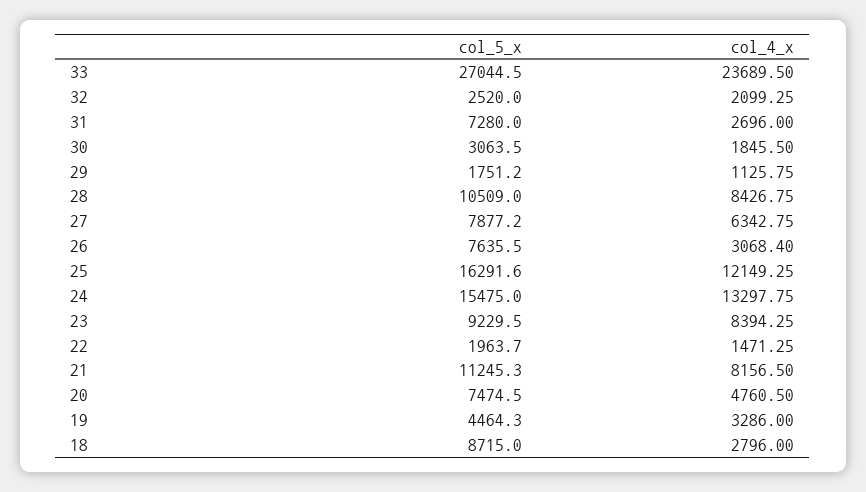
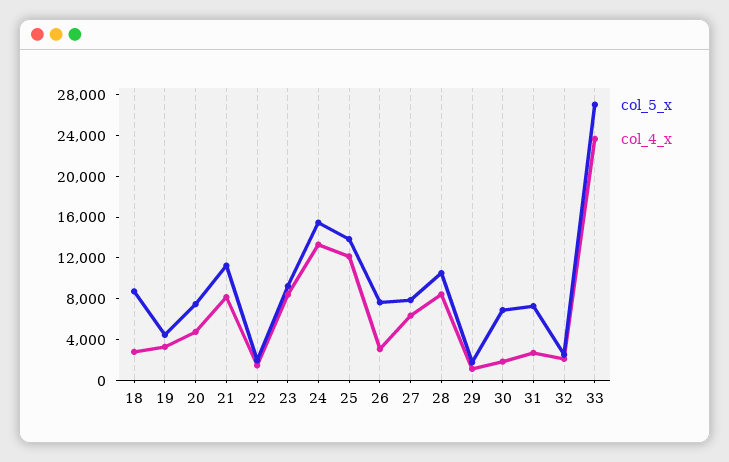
col_5_x, 30: 3063.5 -> 7000
col_5_x, 25: 16291.6 -> 14000

